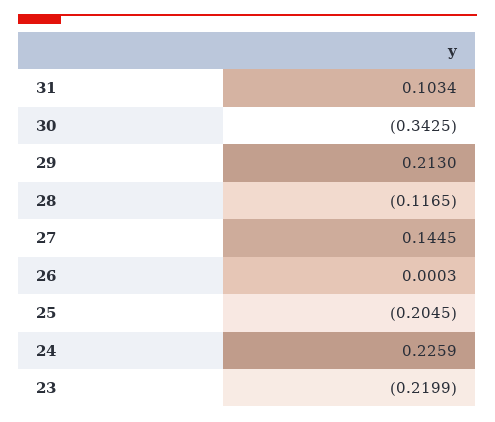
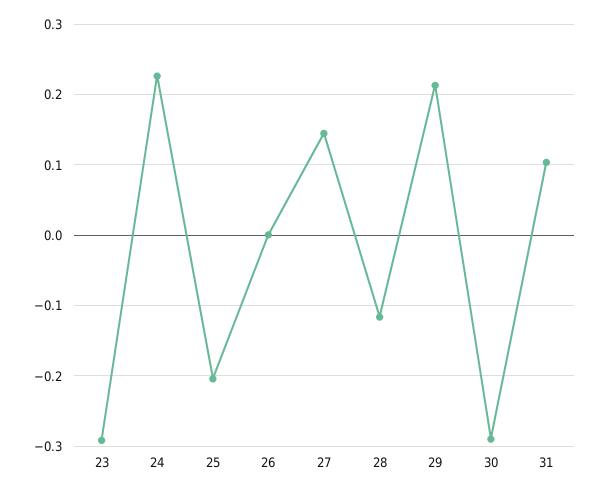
30: -0.3425 -> -0.29
23: -0.2199 -> -0.29

